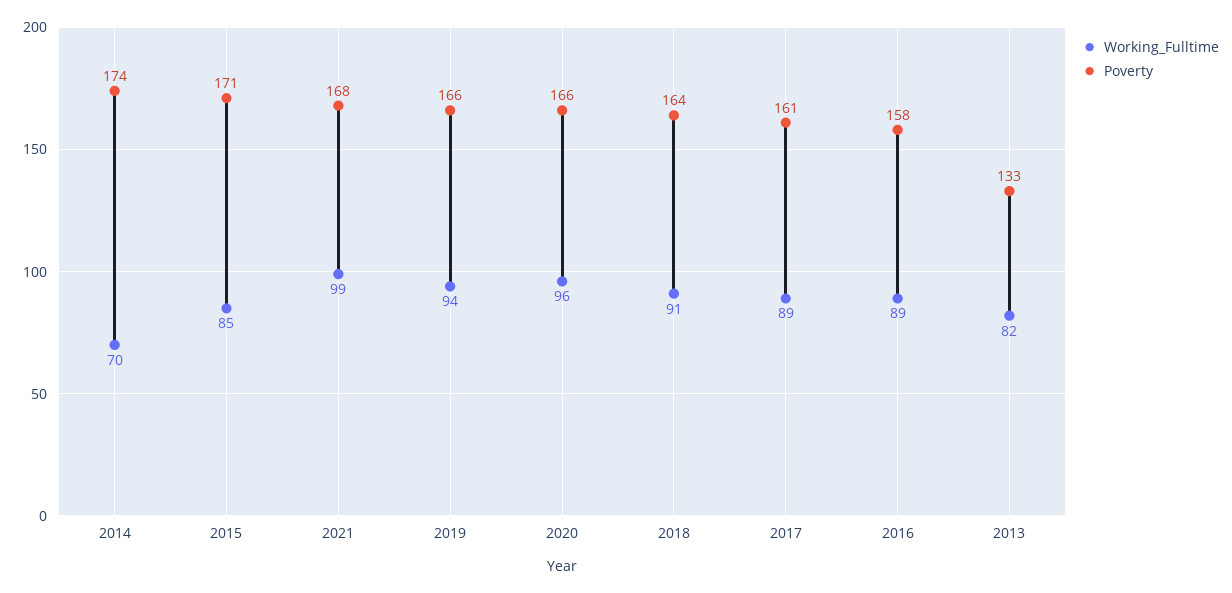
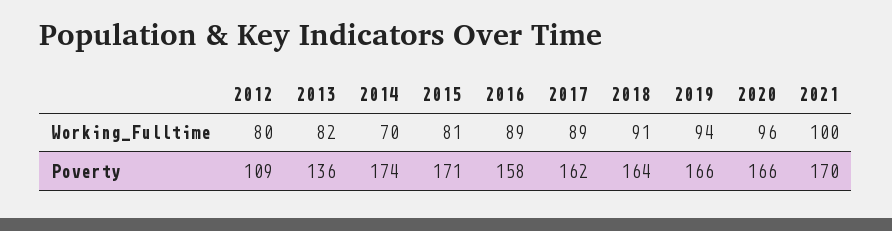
Working_Fulltime, 2015: 85 -> 81
Working_Fulltime, 2021: 99 -> 100
Poverty, 2021: 168 -> 170
Poverty, 2017: 161 -> 162
Poverty, 2013: 133 -> 136
Working_Fulltime, 2012: none -> 80
Poverty, 2012: none -> 109

